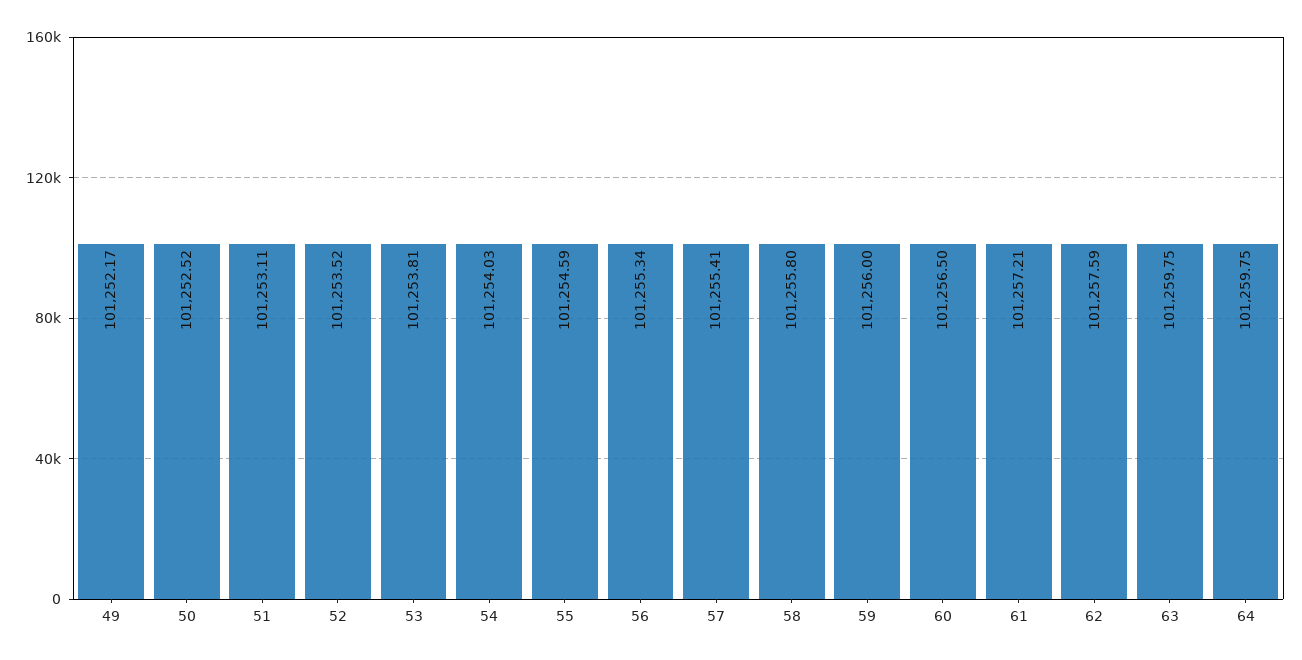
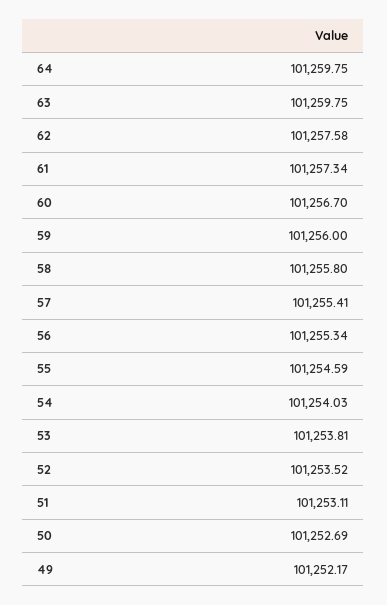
50: 101252.52 -> 101252.69
60: 101256.5 -> 101256.7
61: 101257.21 -> 101257.34
62: 101257.59 -> 101257.58

